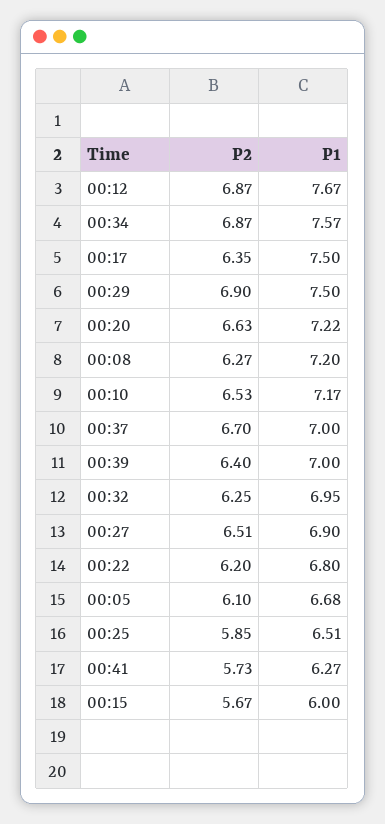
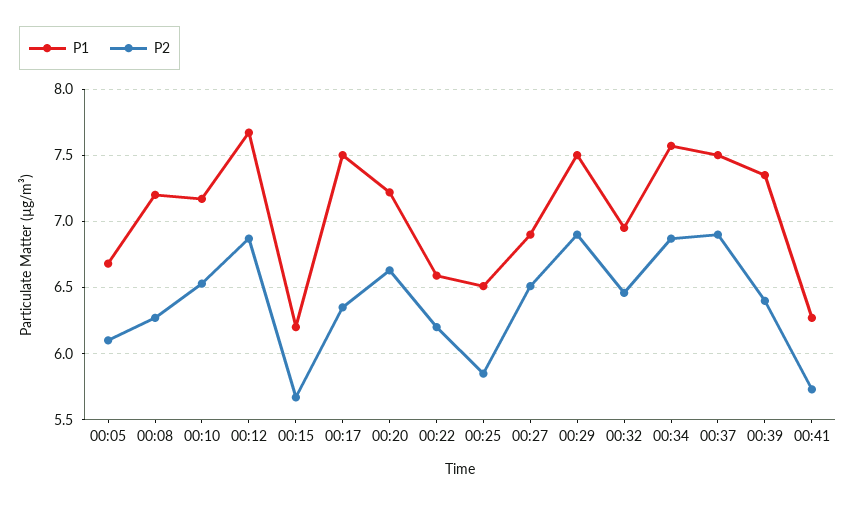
P2, 00:37: 6.7 -> 6.9
P1, 00:37: 7 -> 7.5
P1, 00:39: 7 -> 7.35
P2, 00:32: 6.25 -> 6.45
P1, 00:22: 6.8 -> 6.6
P1, 00:15: 6 -> 6.2

